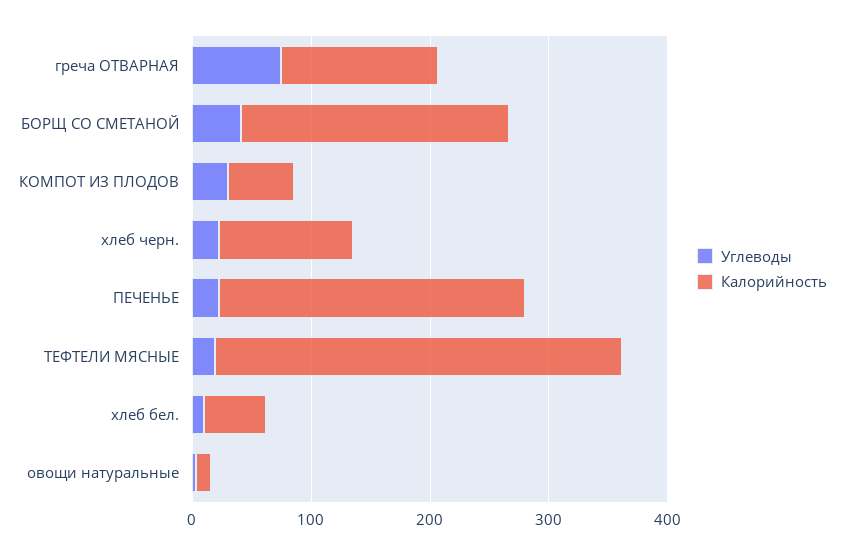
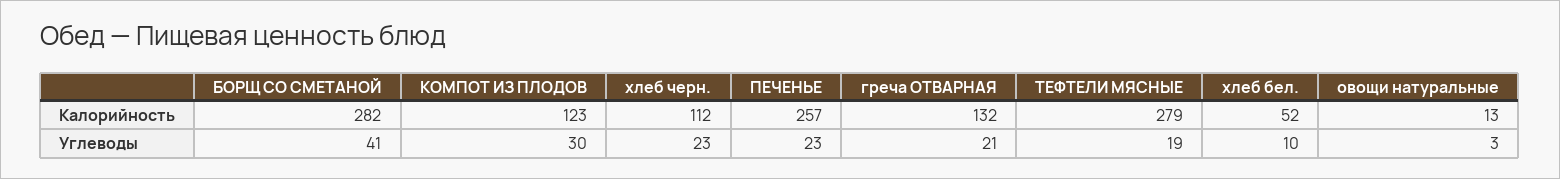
Углеводы, греча ОТВАРНАЯ: 80 -> 21
Калорийность, БОРЩ СО СМЕТАНОЙ: 220 -> 282
Калорийность, КОМПОТ ИЗ ПЛОДОВ: 60 -> 123
Калорийность, ТЕФТЕЛИ МЯСНЫЕ: 340 -> 279

